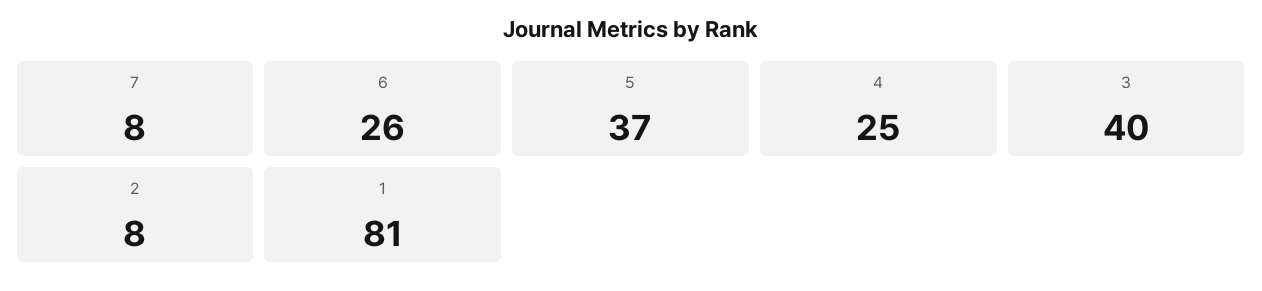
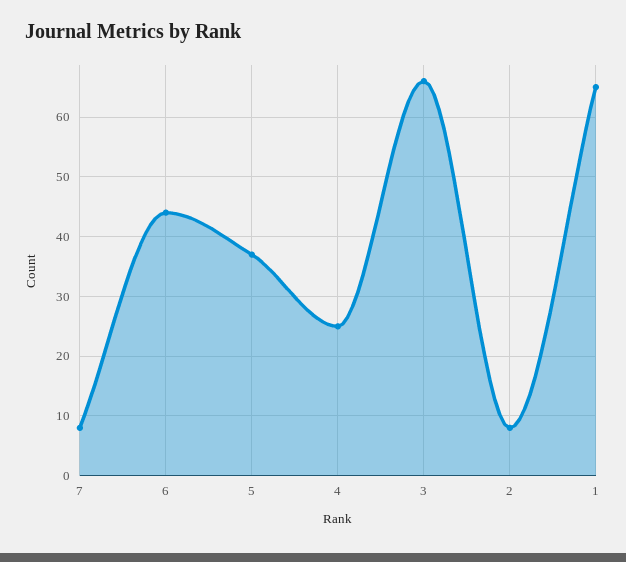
6: 26 -> 45
3: 40 -> 65
1: 81 -> 65

